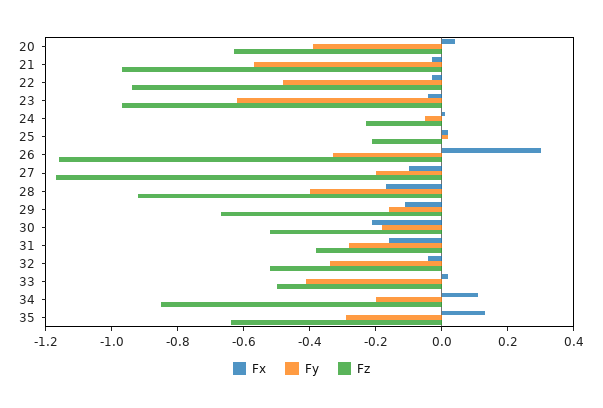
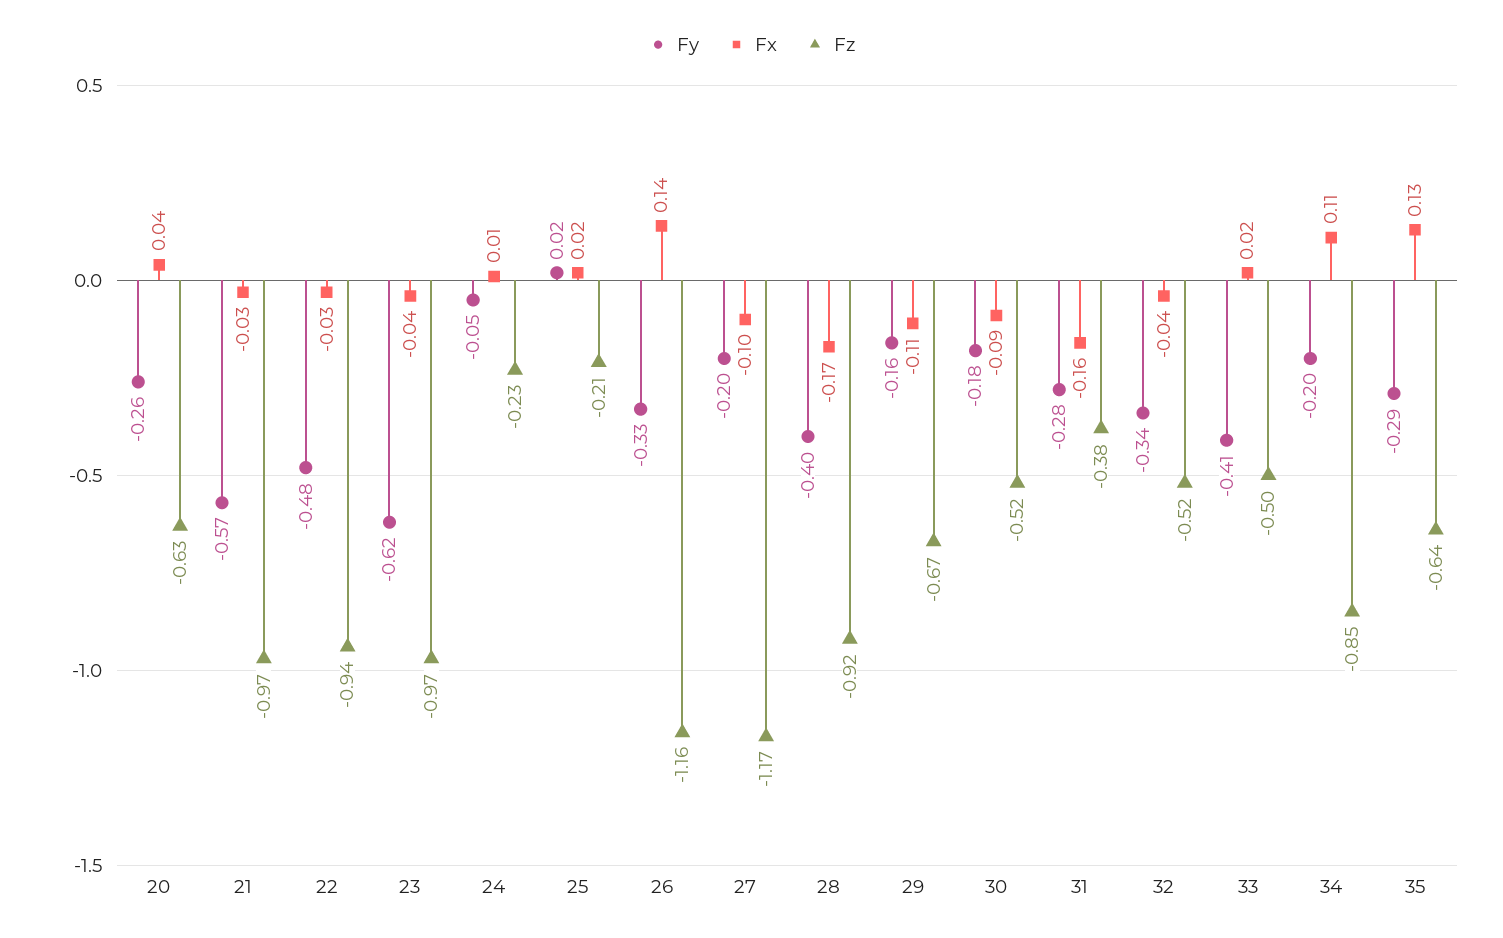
Fy, 20: -0.4 -> -0.26
Fx, 26: 0.3 -> 0.14
Fx, 30: -0.2 -> -0.09

